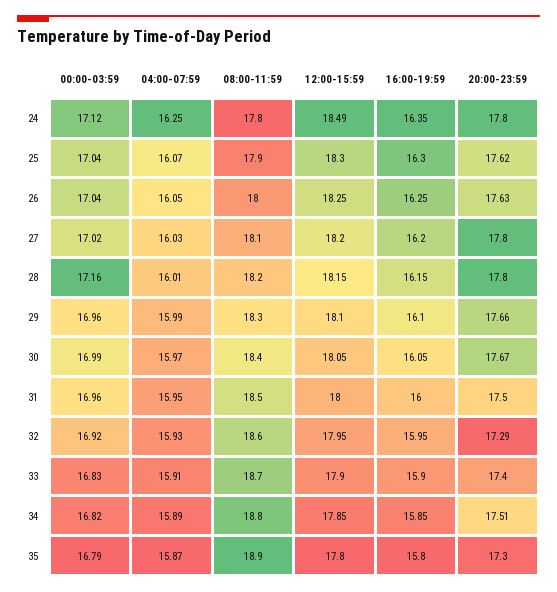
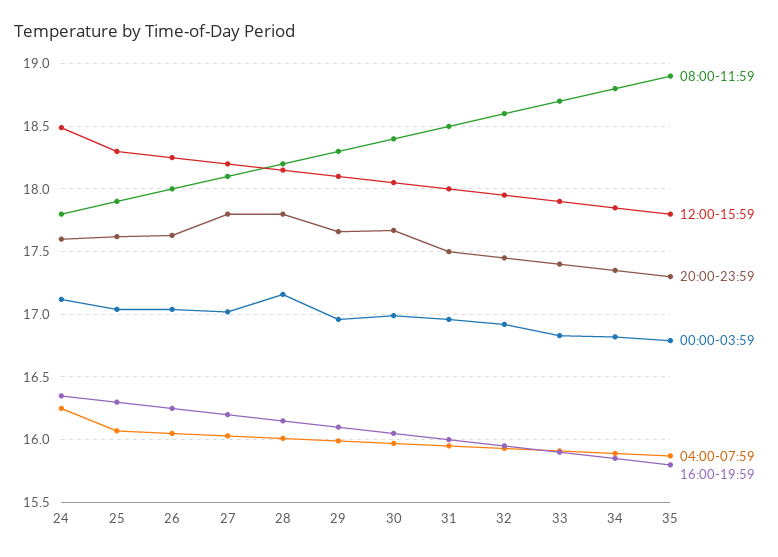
20:00-23:59, 24: 17.8 -> 17.6
20:00-23:59, 32: 17.29 -> 17.45
20:00-23:59, 34: 17.51 -> 17.35

